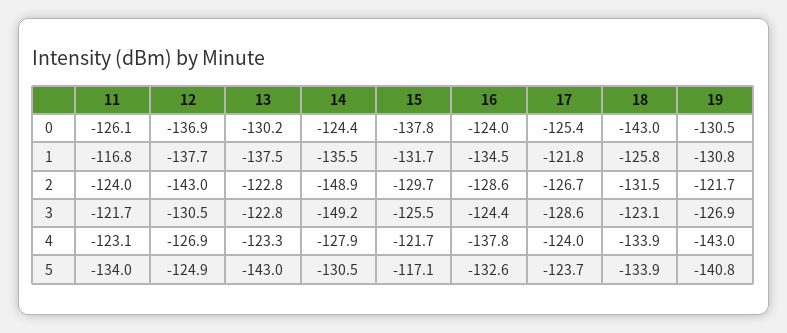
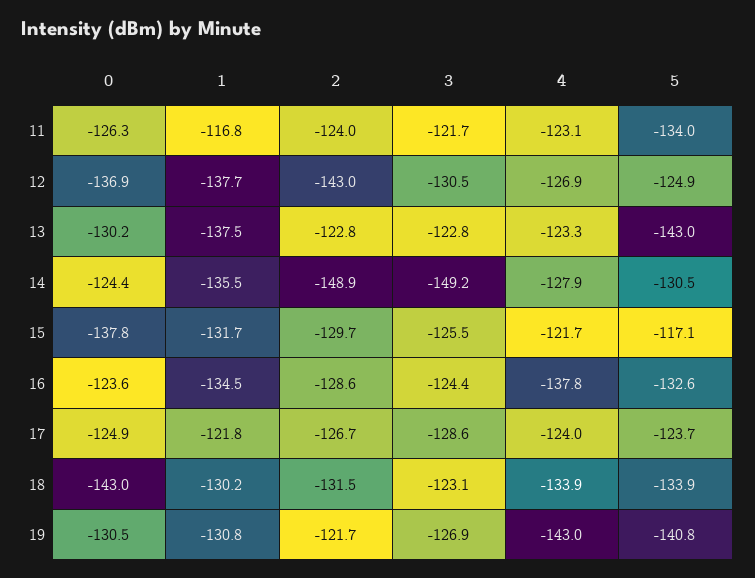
11, 0: -126.1 -> -126.3
16, 0: -124 -> -123.6
17, 0: -125.4 -> -124.9
18, 1: -125.8 -> -130.2

